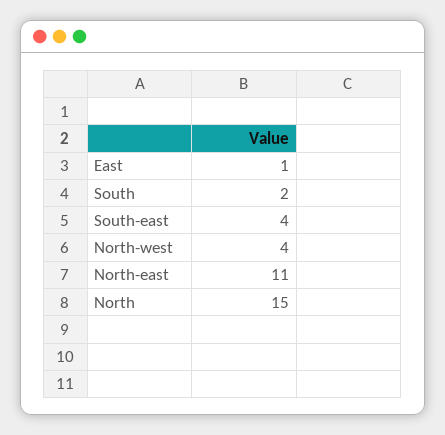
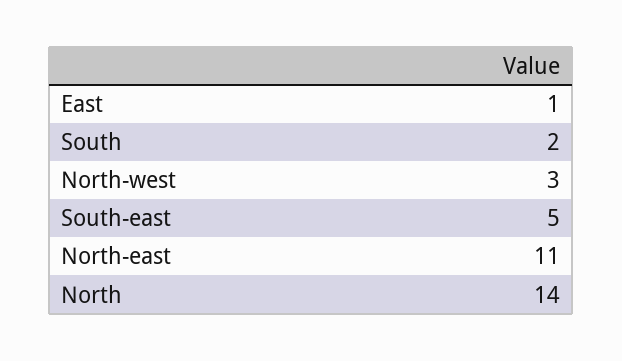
South-east: 4 -> 5
North-west: 4 -> 3
North: 15 -> 14

